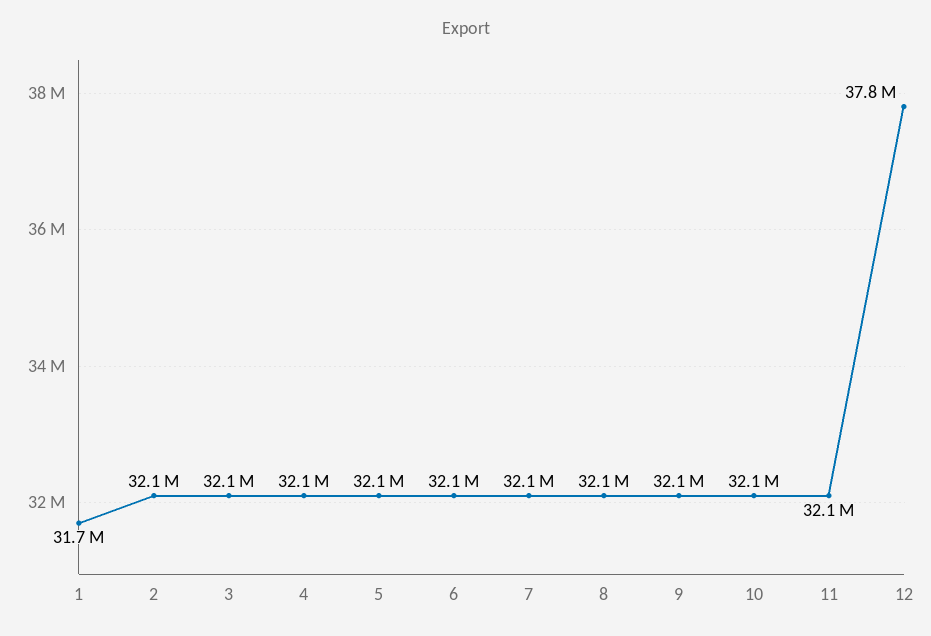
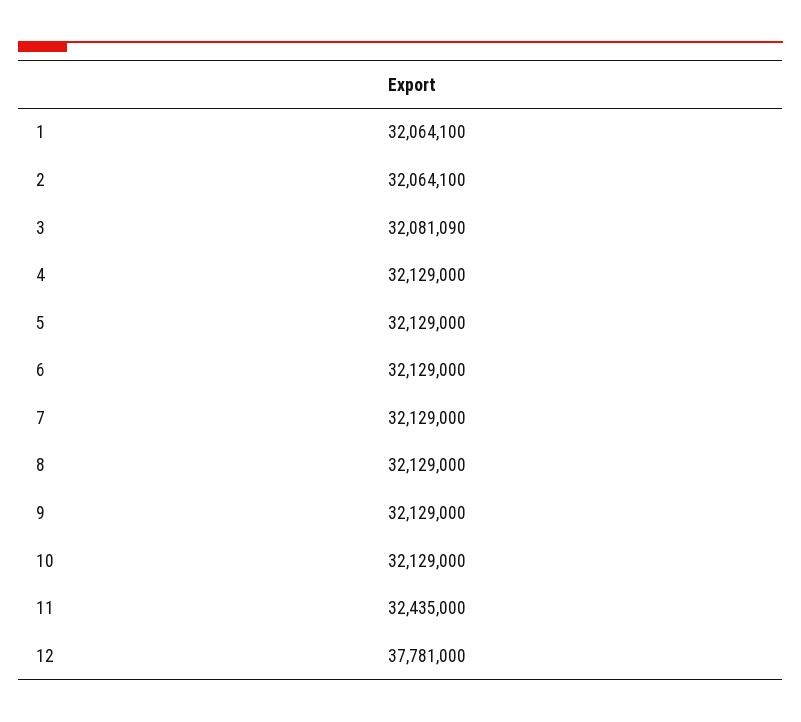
1: 31700000 -> 32064100
11: 32100000 -> 32435000

